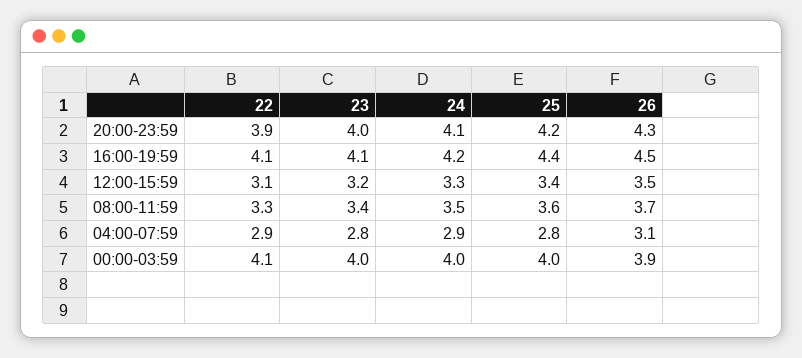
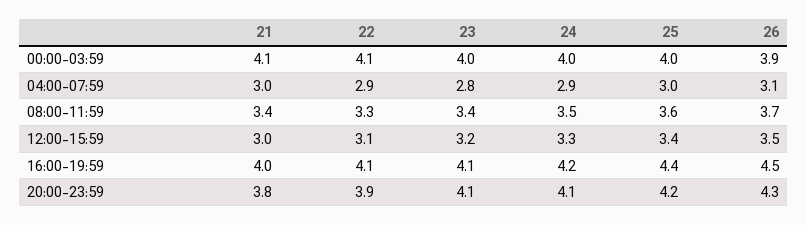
23, 20:00-23:59: 4 -> 4.1
25, 04:00-07:59: 2.8 -> 3
21, 00:00-03:59: none -> 4.1
21, 04:00-07:59: none -> 3
21, 08:00-11:59: none -> 3.4
21, 12:00-15:59: none -> 3
21, 16:00-19:59: none -> 4
21, 20:00-23:59: none -> 3.8

